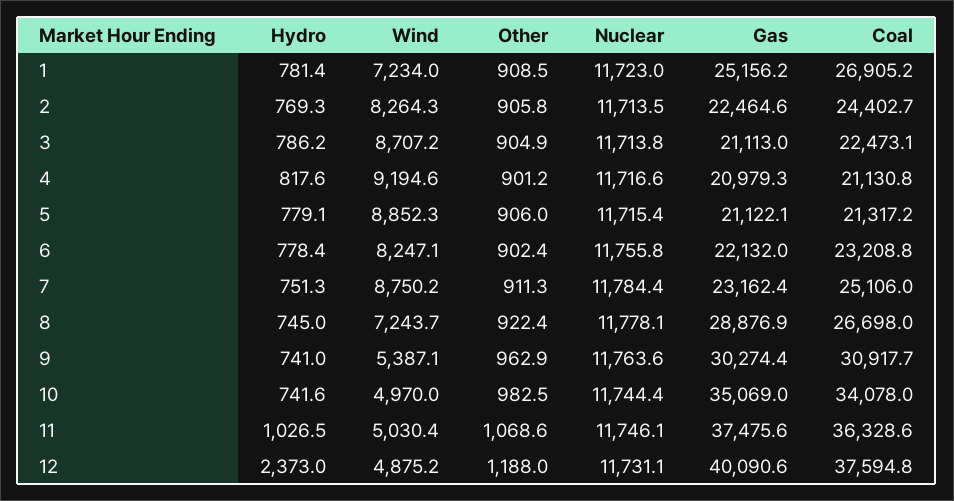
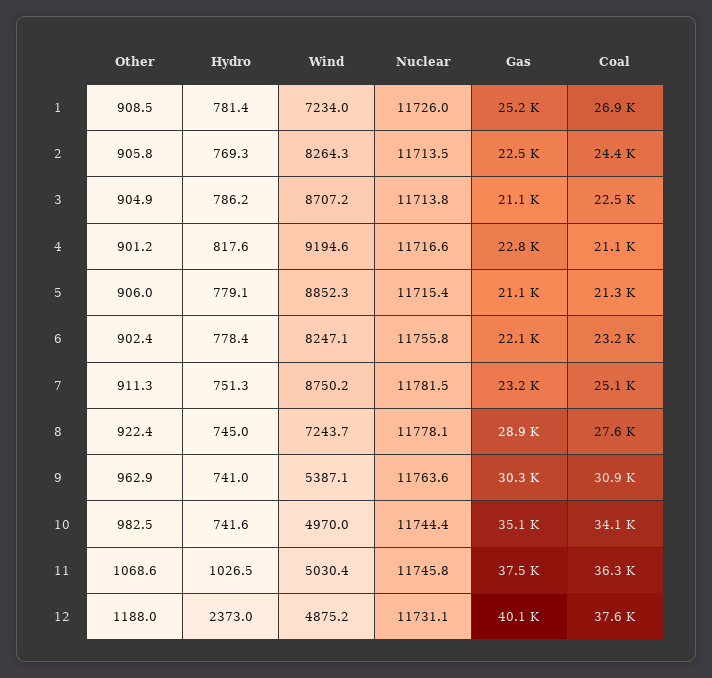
Nuclear, 1: 11723 -> 11726
Gas, 4: 20979.3 -> 22800
Nuclear, 7: 11784.4 -> 11781.5
Coal, 8: 26698 -> 27600
Nuclear, 11: 11746.1 -> 11745.8

